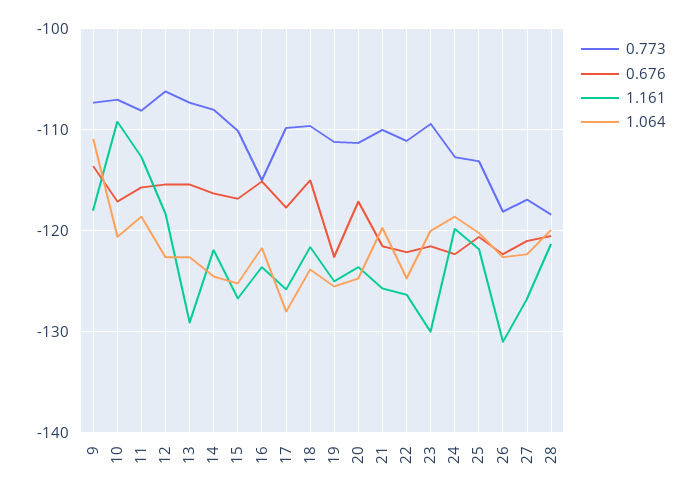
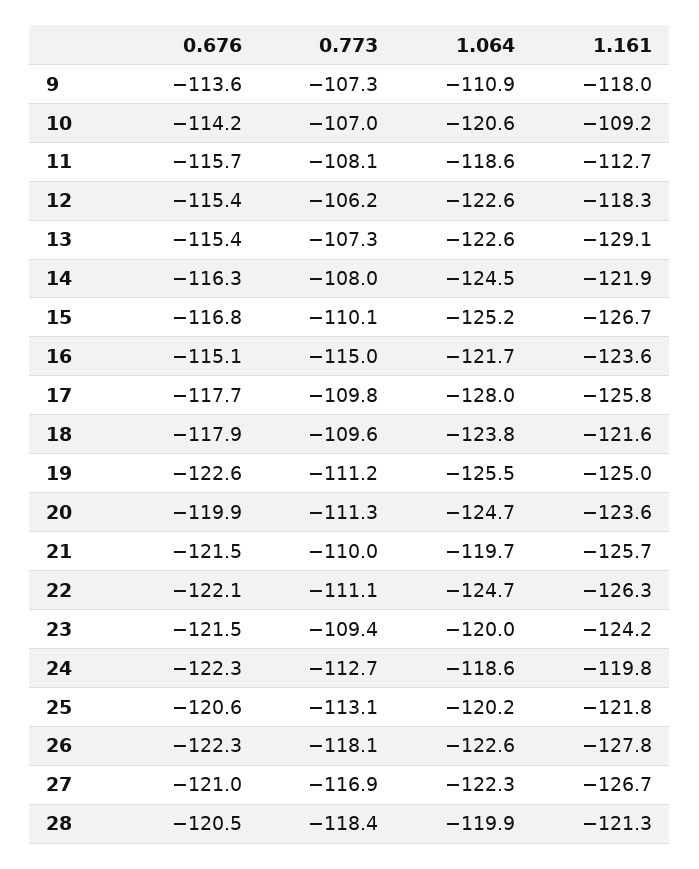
0.676, 10: -117 -> -114.2
0.676, 18: -115 -> -117.9
0.676, 20: -117 -> -119.9
1.161, 23: -130 -> -124.2
1.161, 26: -131 -> -127.8

